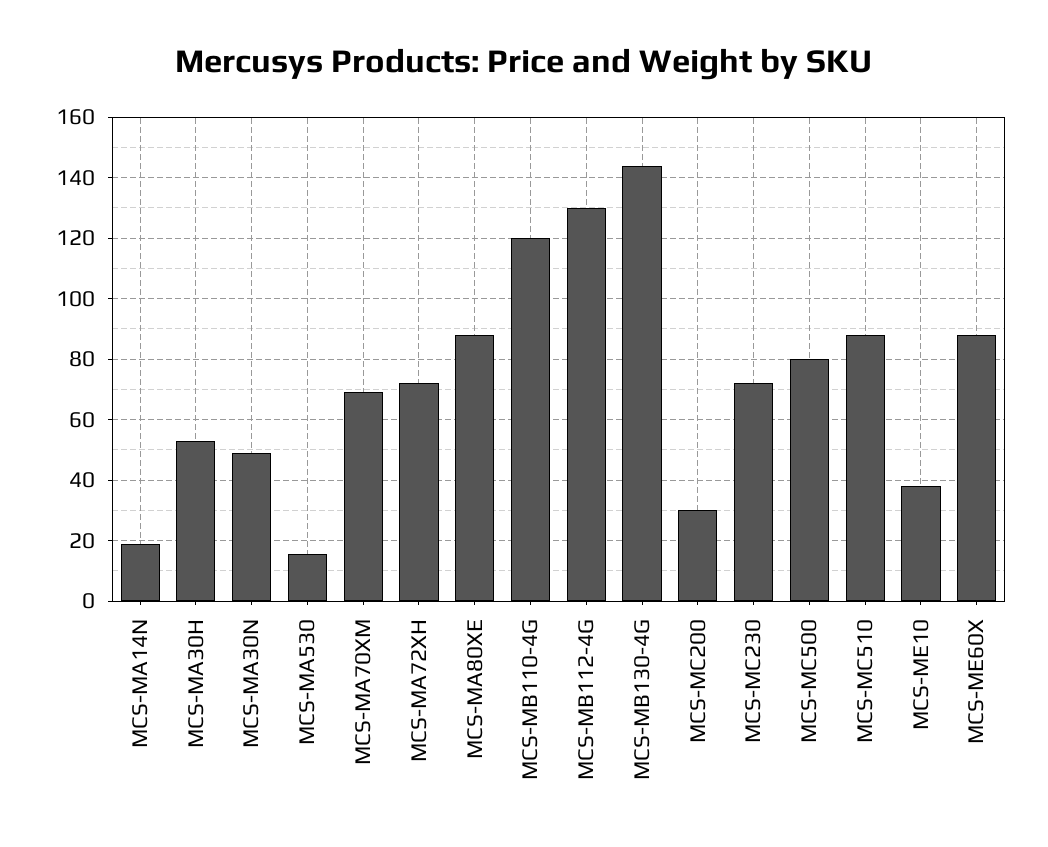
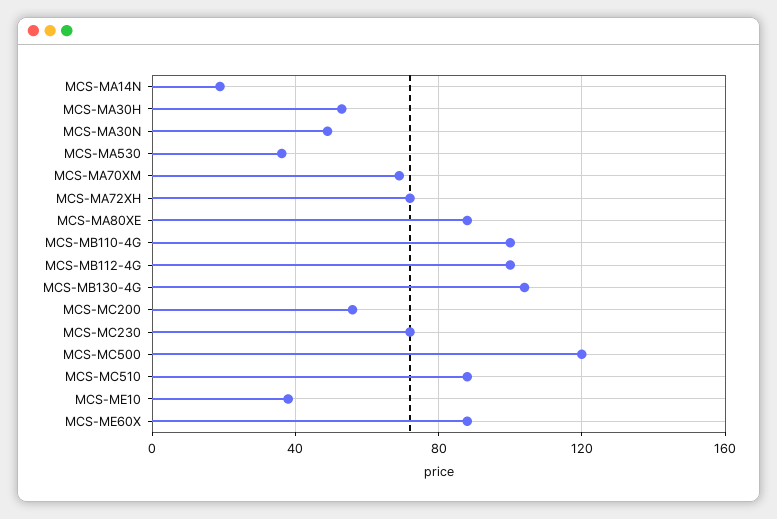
MCS-MA530: 16 -> 35
MCS-MB110-4G: 120 -> 100
MCS-MB112-4G: 130 -> 100
MCS-MB130-4G: 144 -> 105
MCS-MC200: 30 -> 55
MCS-MC500: 80 -> 120

